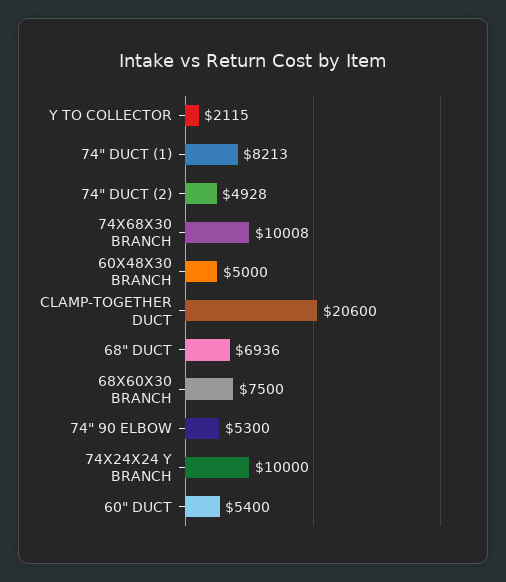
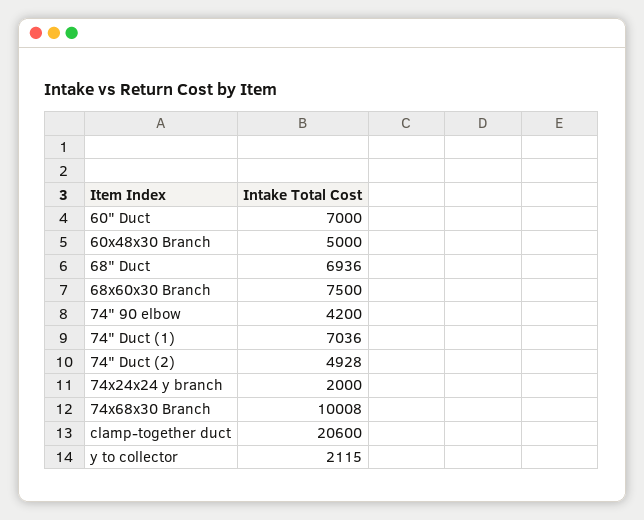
74" DUCT (1): 8213 -> 7036
74" 90 ELBOW: 5300 -> 4200
74X24X24 Y BRANCH: 10000 -> 2000
60" DUCT: 5400 -> 7000

